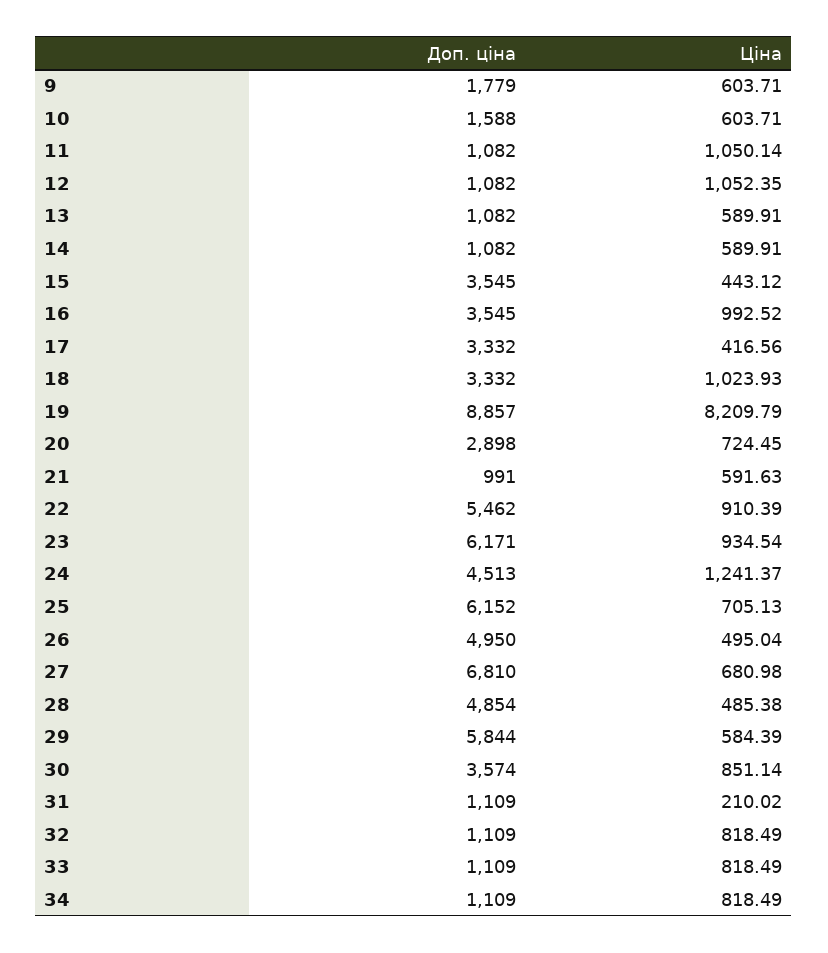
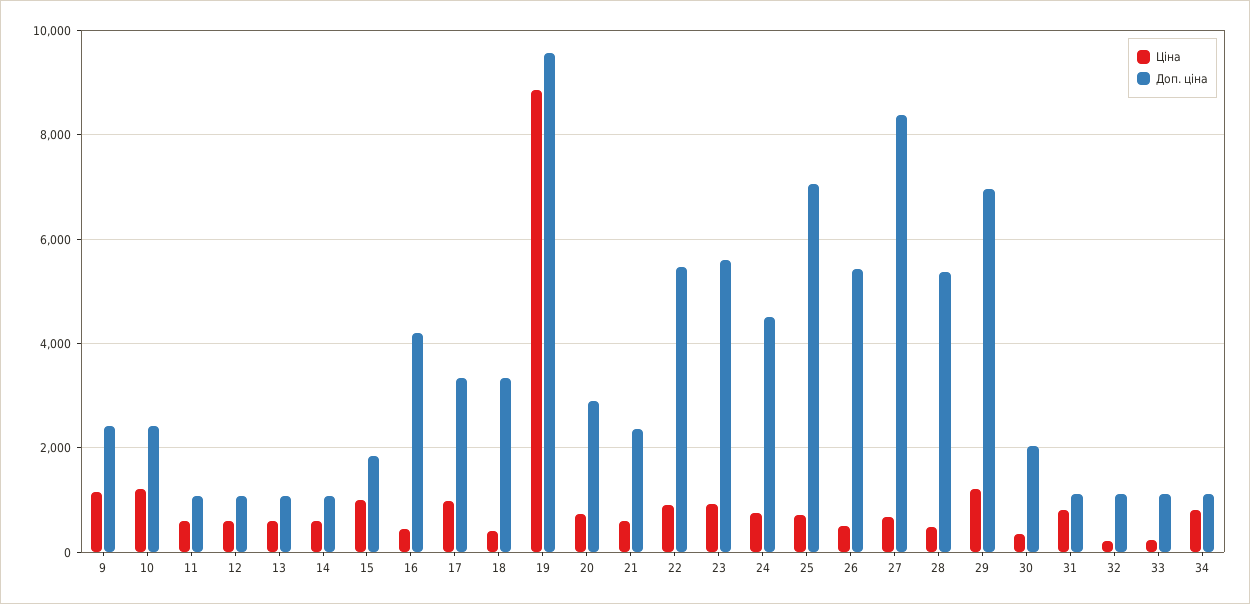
Доп. ціна, 9: 1779 -> 2400
Ціна, 9: 603.71 -> 1200
Доп. ціна, 10: 1588 -> 2400
Ціна, 10: 603.71 -> 1200
Ціна, 11: 1050.14 -> 600
Ціна, 12: 1052.35 -> 600
Доп. ціна, 15: 3545 -> 1800
Ціна, 15: 443.12 -> 1000
Доп. ціна, 16: 3545 -> 4200
Ціна, 16: 992.52 -> 400
Ціна, 17: 416.56 -> 1000
Ціна, 18: 1023.93 -> 400
Доп. ціна, 19: 8857 -> 9600
Ціна, 19: 8209.79 -> 8800
Доп. ціна, 21: 991 -> 2400
Доп. ціна, 23: 6171 -> 5600
Ціна, 24: 1241.37 -> 800
Доп. ціна, 25: 6152 -> 7000
Доп. ціна, 26: 4950 -> 5400
Доп. ціна, 27: 6810 -> 8400
Доп. ціна, 28: 4854 -> 5400
Доп. ціна, 29: 5844 -> 7000
Ціна, 29: 584.39 -> 1200
Доп. ціна, 30: 3574 -> 2000
Ціна, 30: 851.14 -> 400
Ціна, 31: 210.02 -> 800
Ціна, 32: 818.49 -> 200
Ціна, 33: 818.49 -> 200

